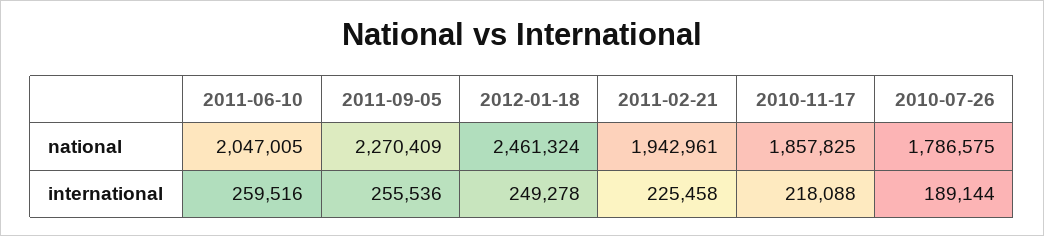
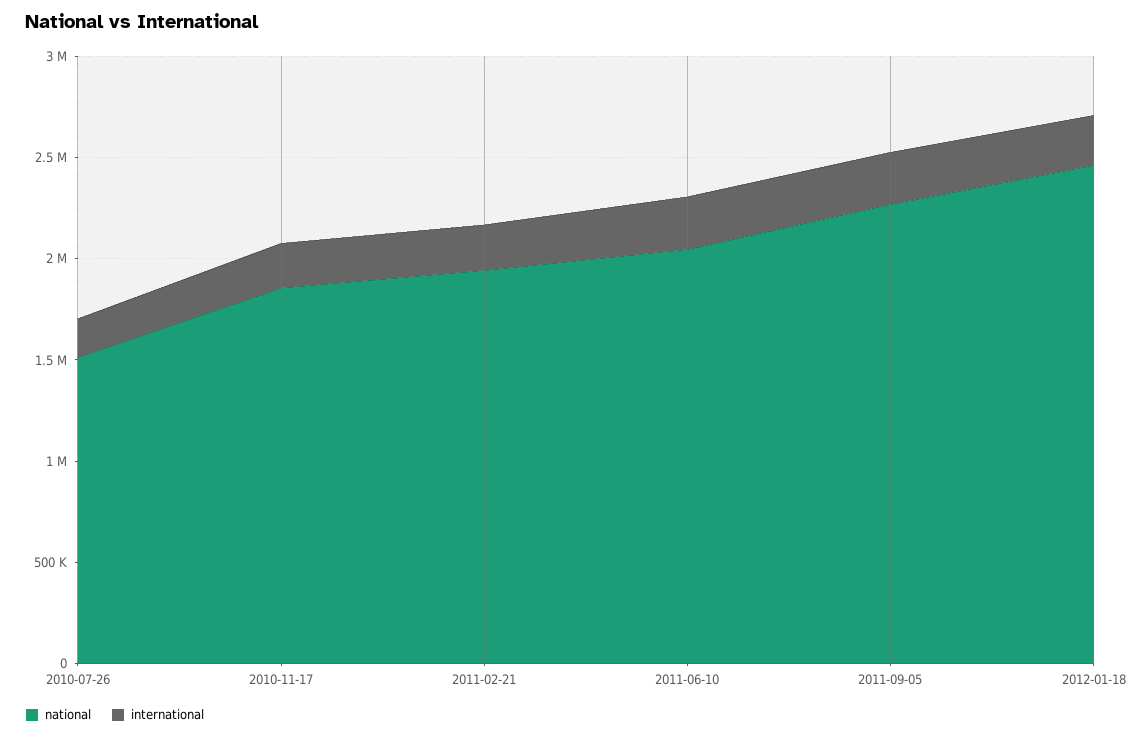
national, 2010-07-26: 1786575 -> 1500000

